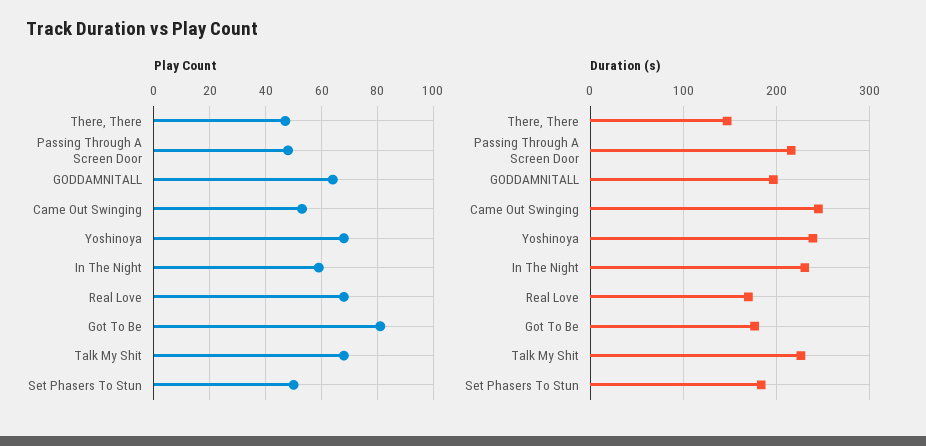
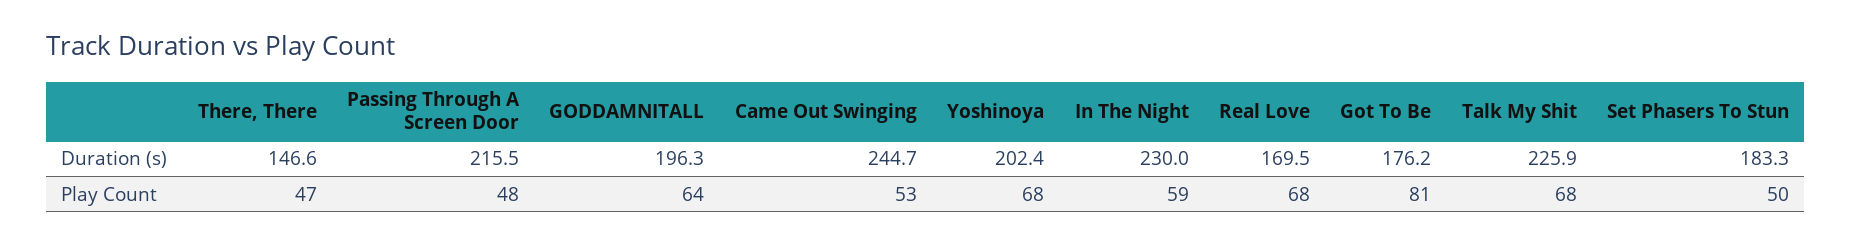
Duration (s), Yoshinoya: 240 -> 202.4

